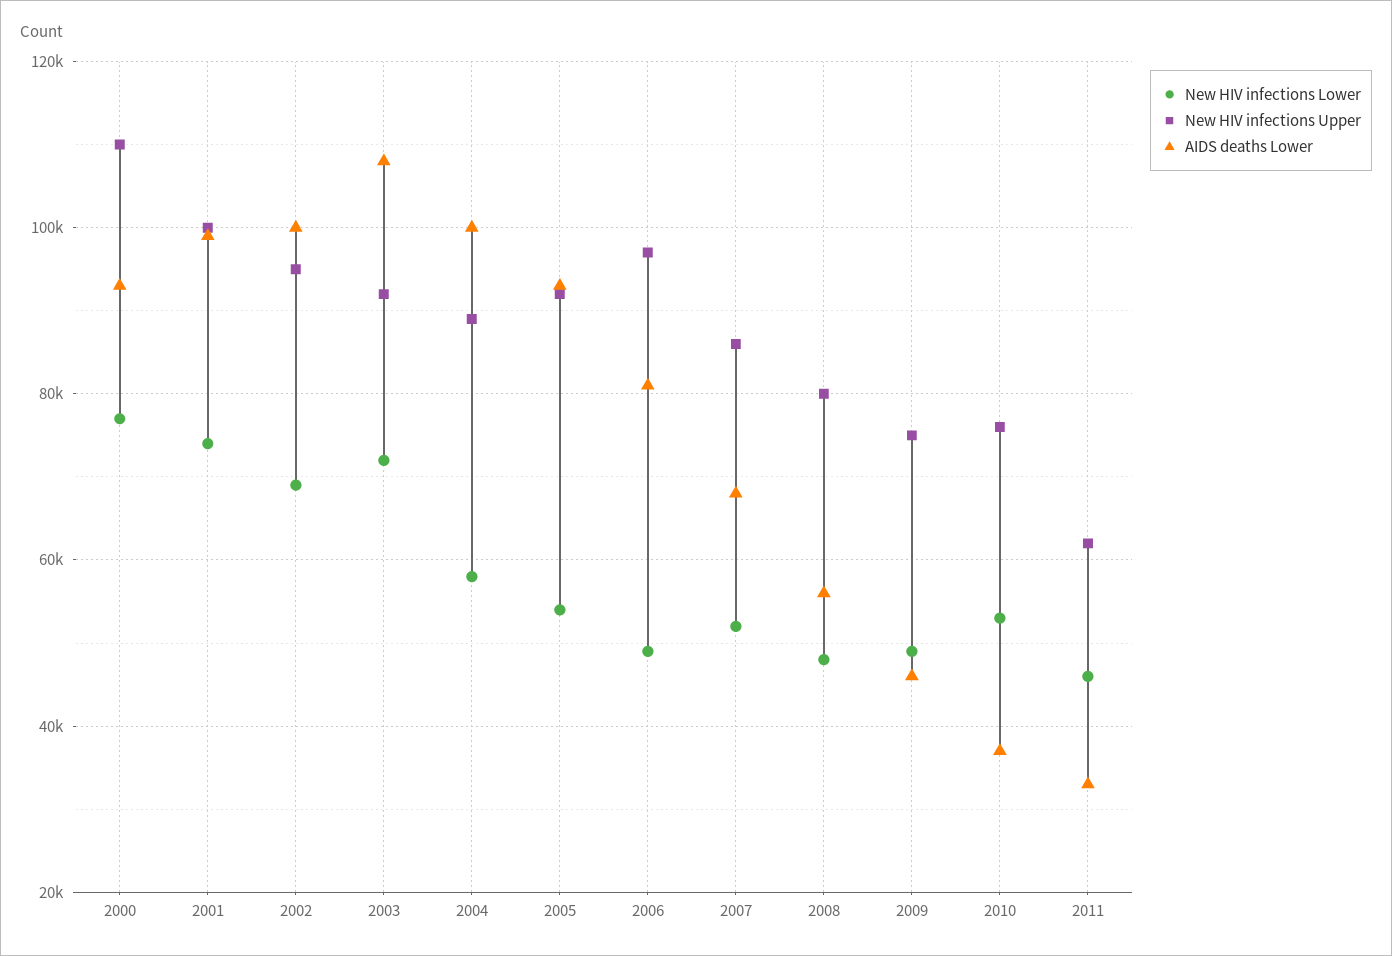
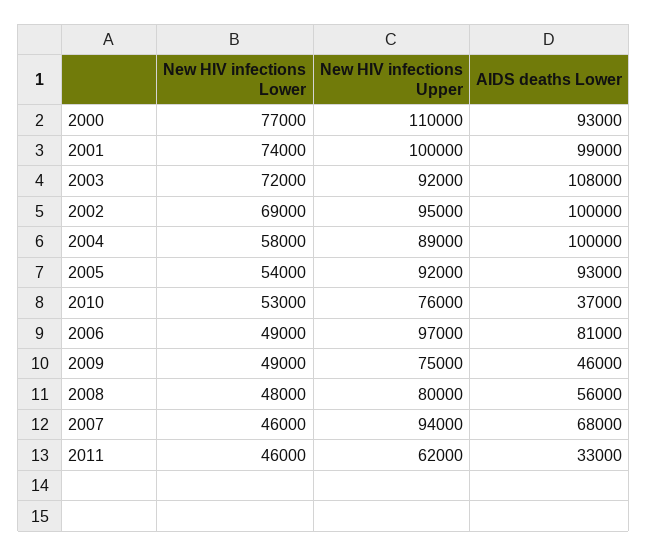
New HIV infections Lower, 2007: 52000 -> 46000
New HIV infections Upper, 2007: 86000 -> 94000

